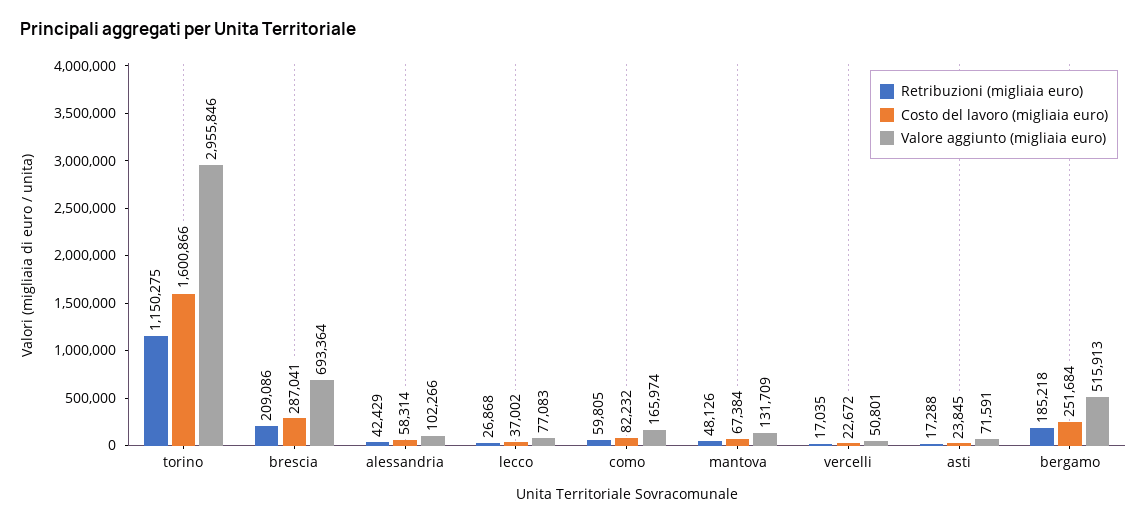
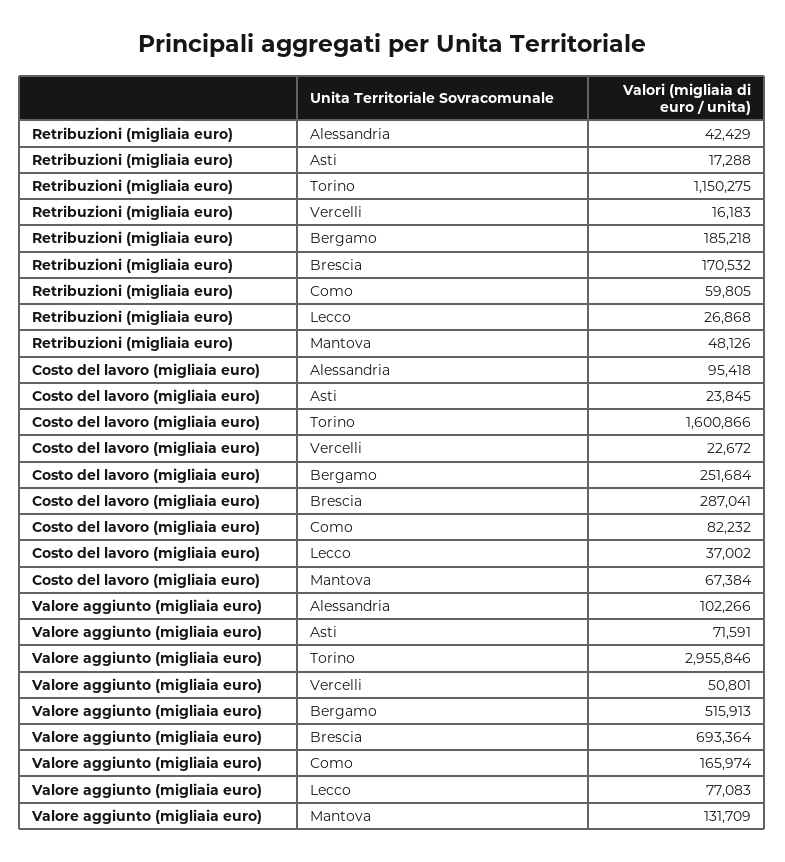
Retribuzioni (migliaia euro), brescia: 209086 -> 170532
Costo del lavoro (migliaia euro), alessandria: 58314 -> 95418
Retribuzioni (migliaia euro), vercelli: 17035 -> 16183

